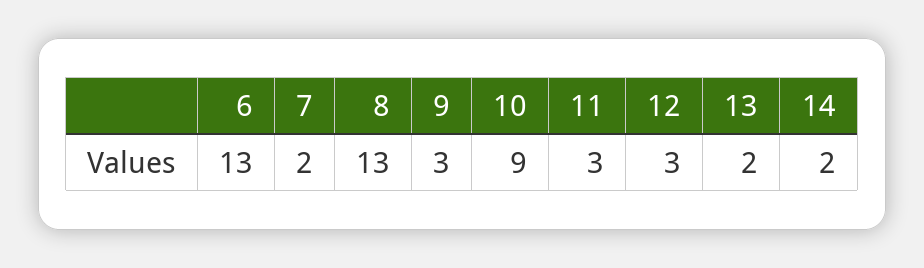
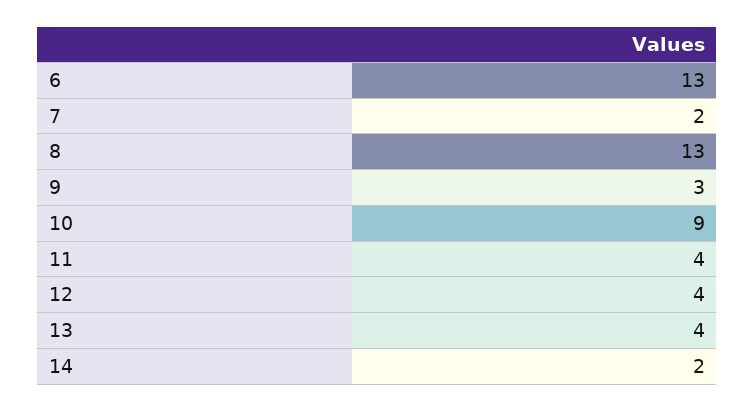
11: 3 -> 4
12: 3 -> 4
13: 2 -> 4

